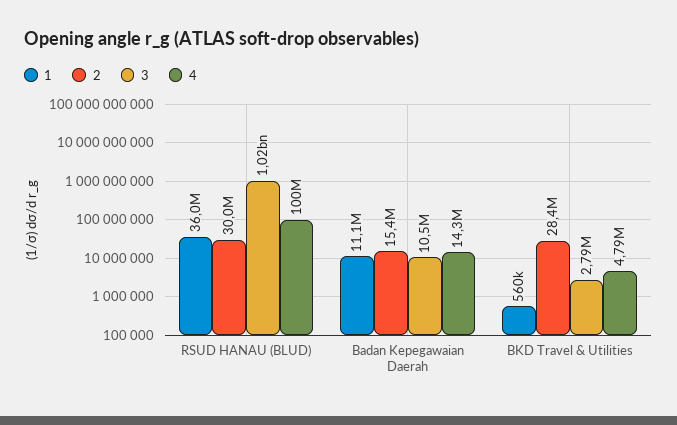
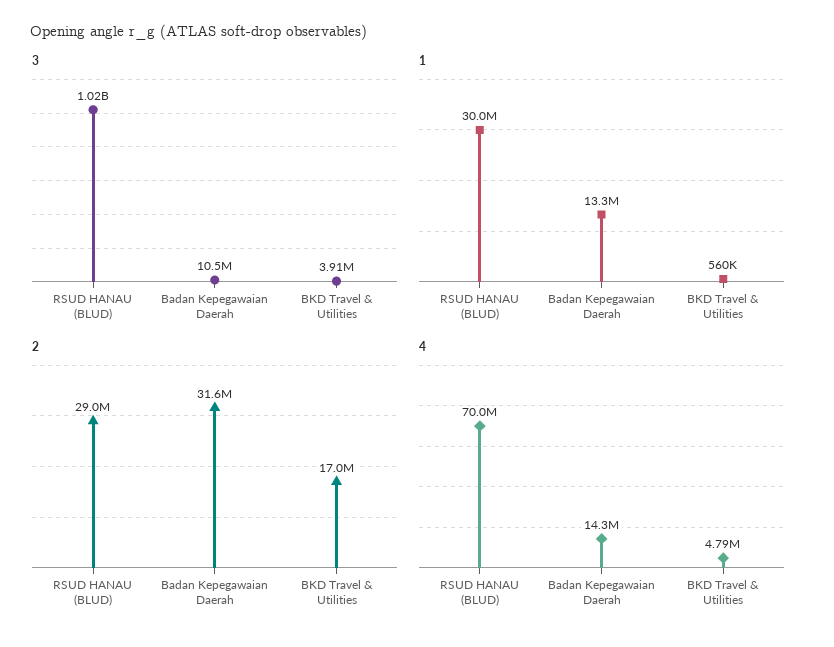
1, RSUD HANAU (BLUD): 36000000 -> 30000000
2, RSUD HANAU (BLUD): 30000000 -> 29000000
4, RSUD HANAU (BLUD): 100000000 -> 70000000
1, Badan Kepegawaian Daerah: 11100000 -> 13300000
2, Badan Kepegawaian Daerah: 15400000 -> 31600000
2, BKD Travel & Utilities: 28400000 -> 17000000
3, BKD Travel & Utilities: 2790000 -> 3910000

